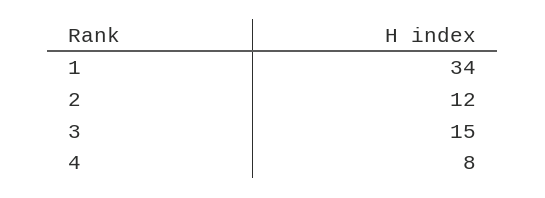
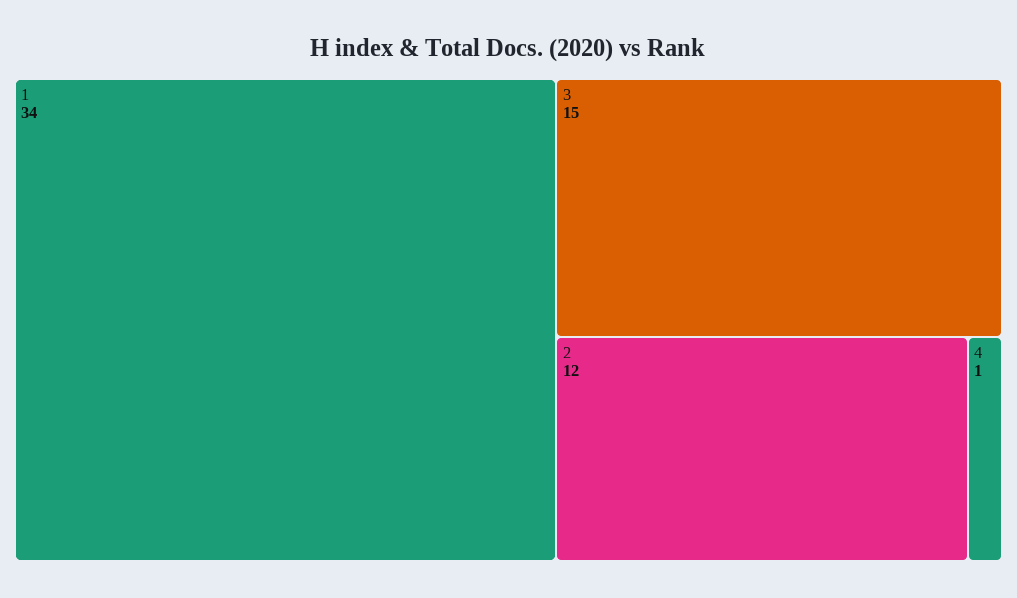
4: 8 -> 1

